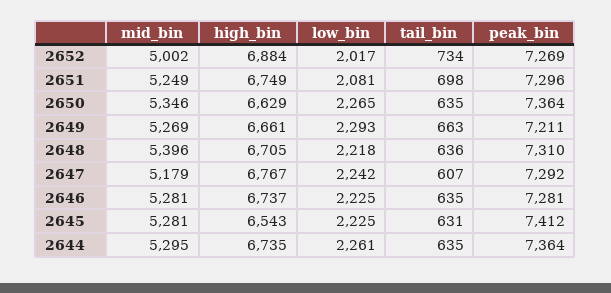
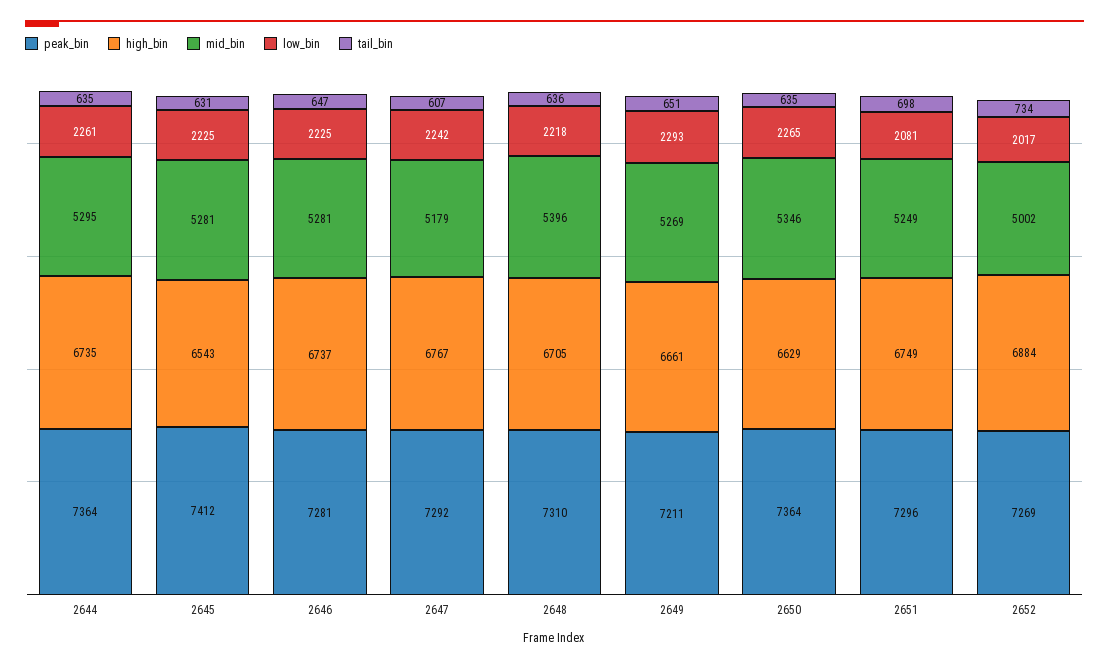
tail_bin, 2649: 663 -> 651
tail_bin, 2646: 635 -> 647

